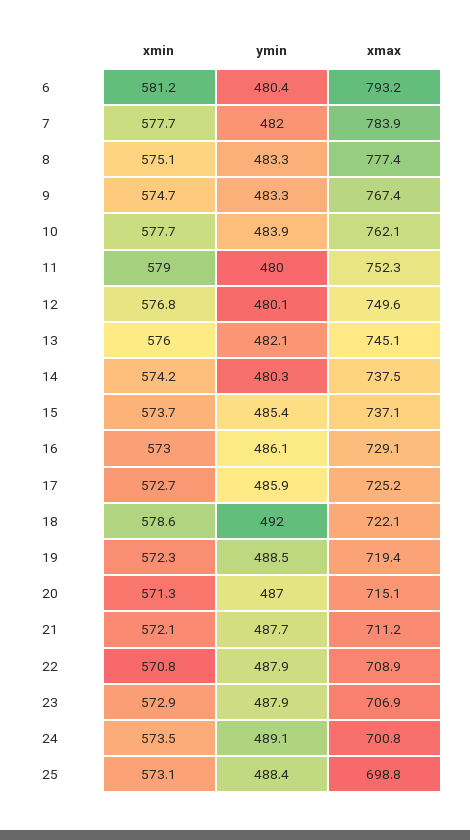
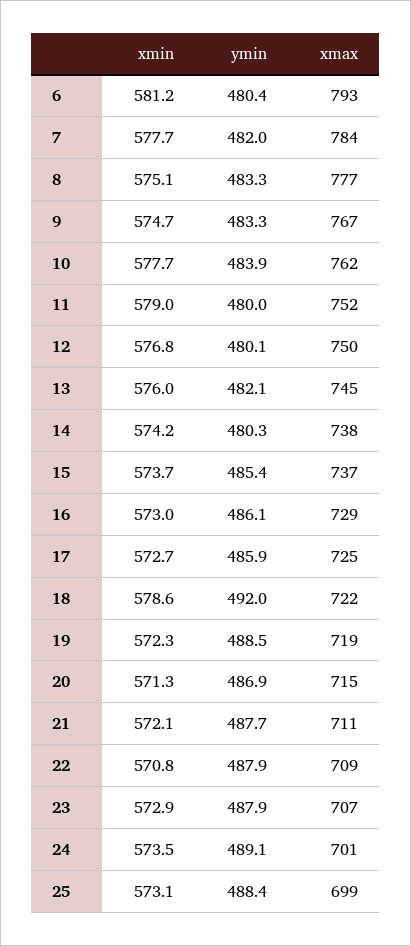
ymin, 20: 487 -> 486.9

